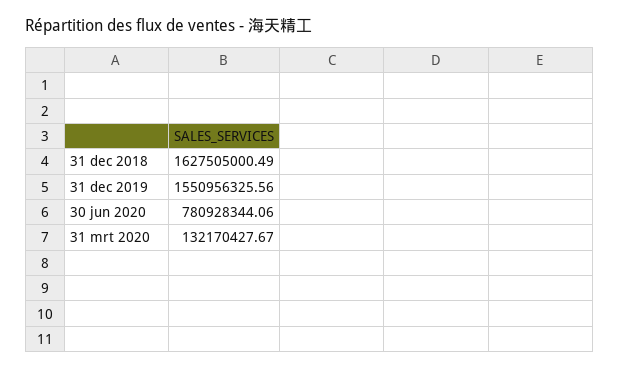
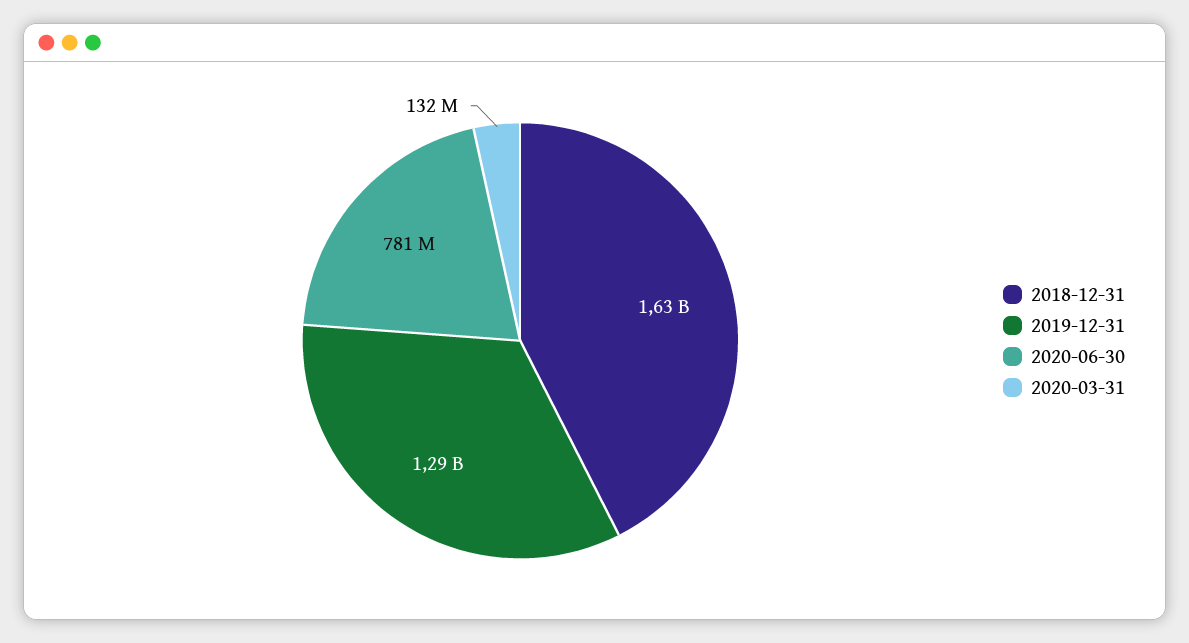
31 dec 2019: 1550956325.56 -> 1290000000

